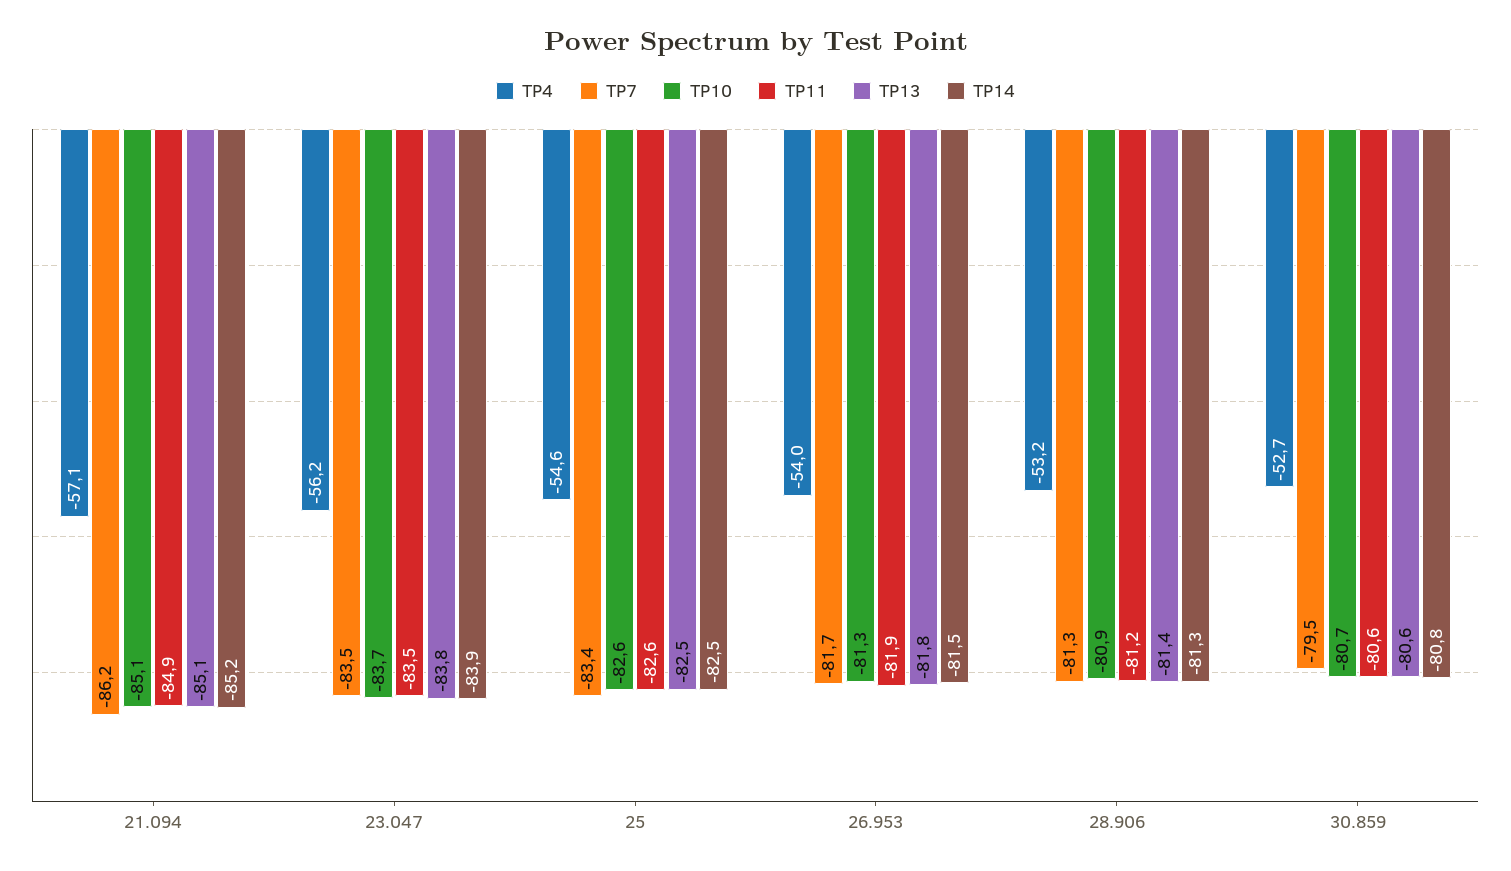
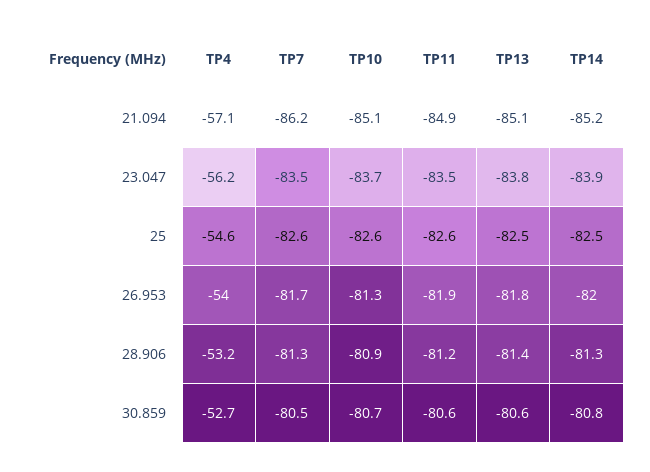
TP7, 25: -83.4 -> -82.6
TP14, 26.953: -81.5 -> -82
TP7, 30.859: -79.5 -> -80.5

